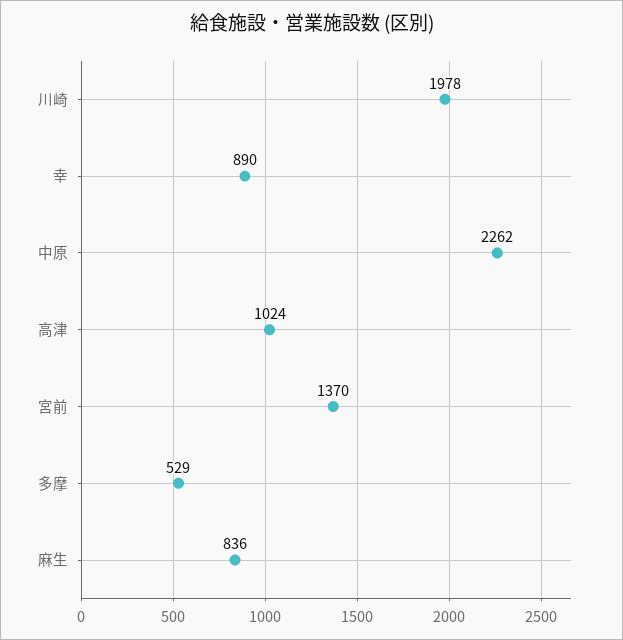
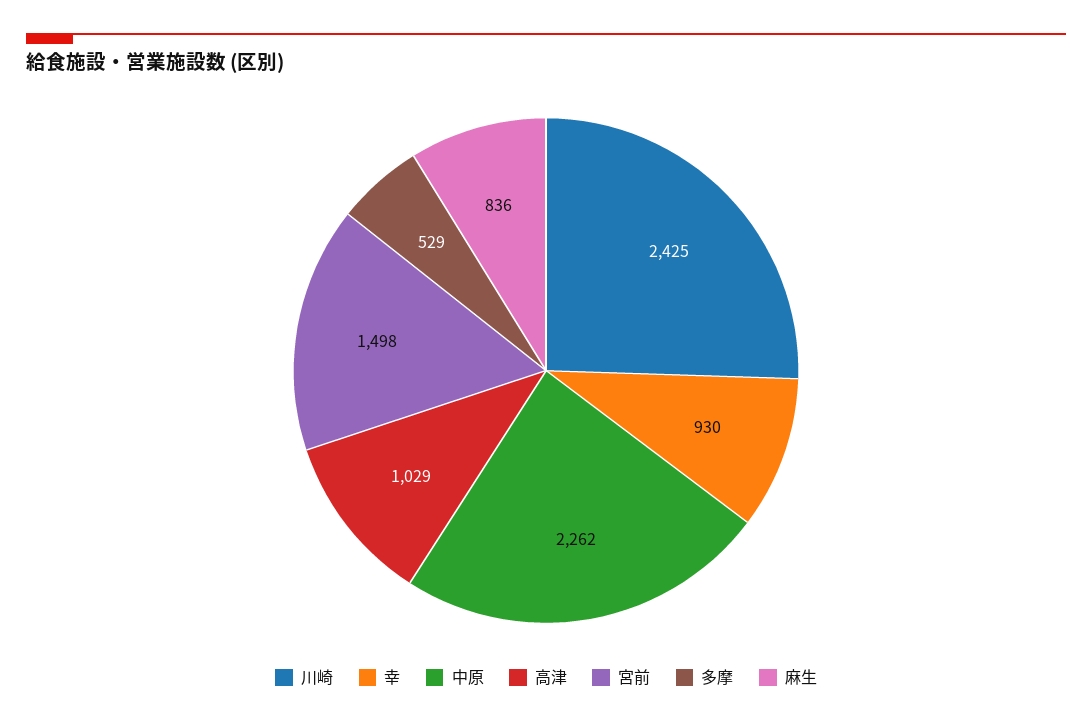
川崎: 1978 -> 2425
幸: 890 -> 930
高津: 1024 -> 1029
宮前: 1370 -> 1498

